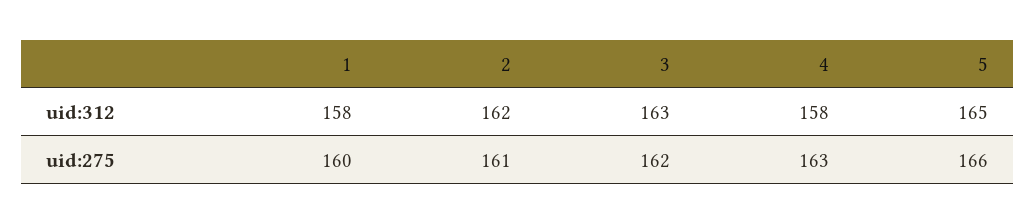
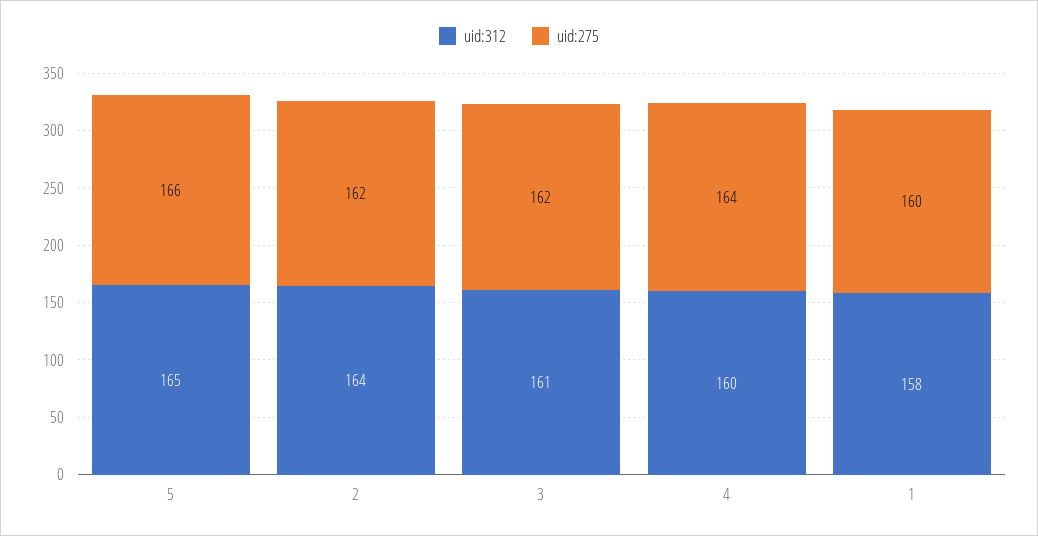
uid:312, 2: 162 -> 164
uid:312, 3: 163 -> 161
uid:312, 4: 158 -> 160
uid:275, 2: 161 -> 162
uid:275, 4: 163 -> 164

